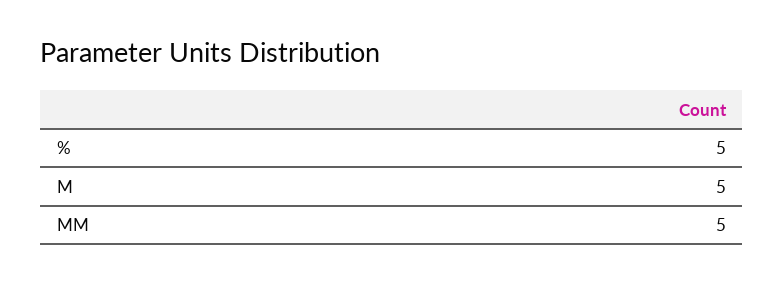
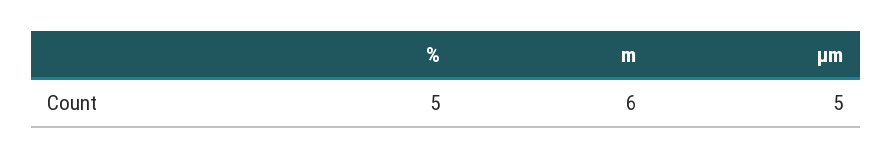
M: 5 -> 6

